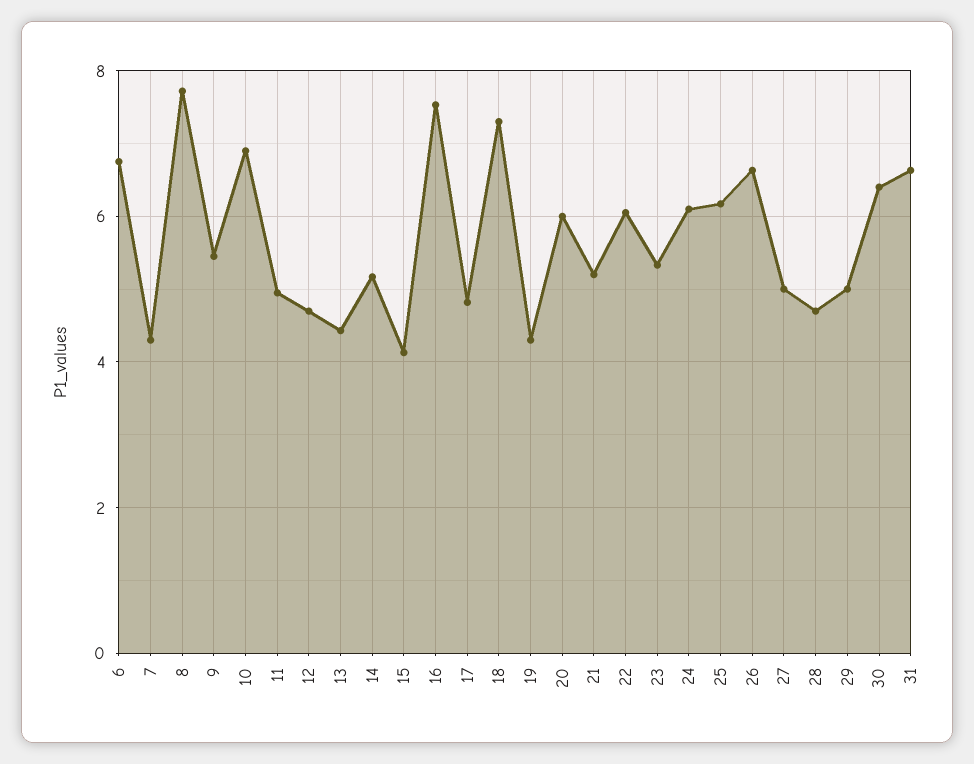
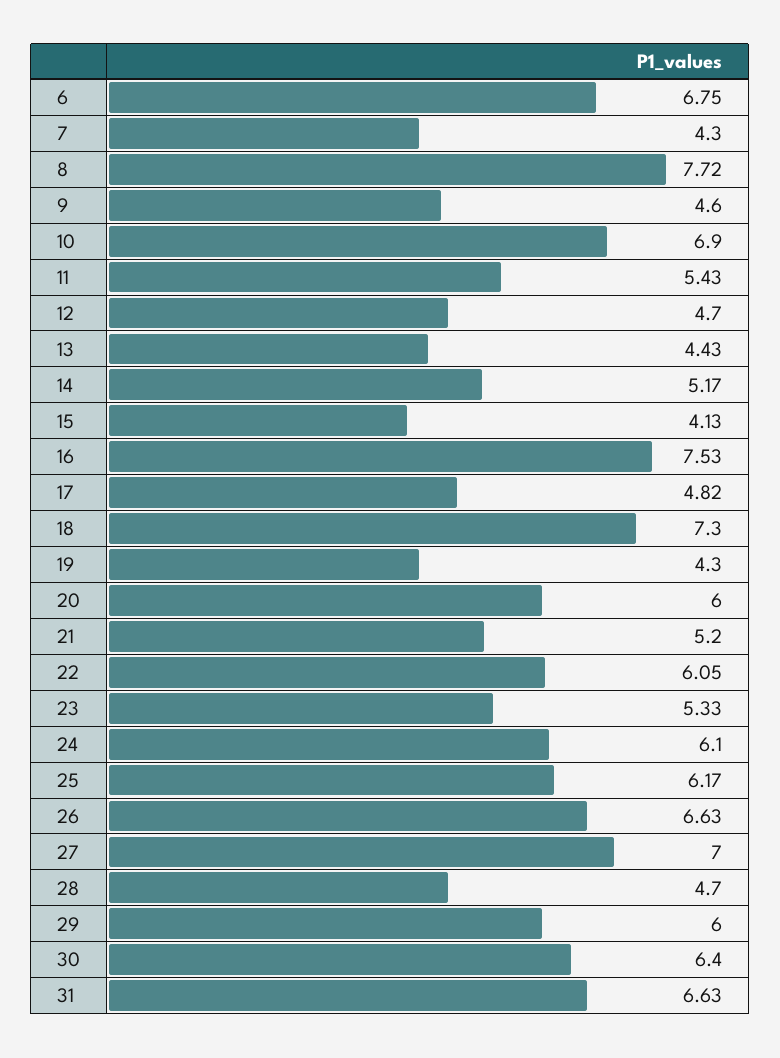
9: 5.4 -> 4.6
11: 5 -> 5.43
27: 5 -> 7
29: 5 -> 6

